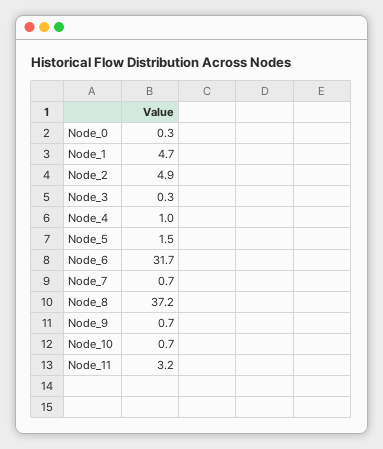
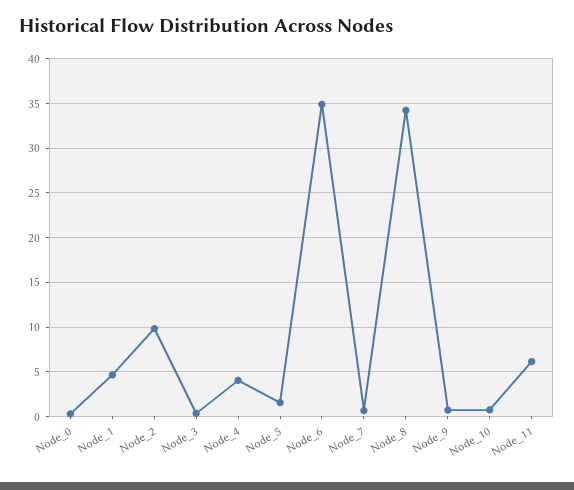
Node_2: 4.9 -> 10
Node_4: 1 -> 4
Node_6: 31.7 -> 35
Node_8: 37.2 -> 34
Node_11: 3.2 -> 6

